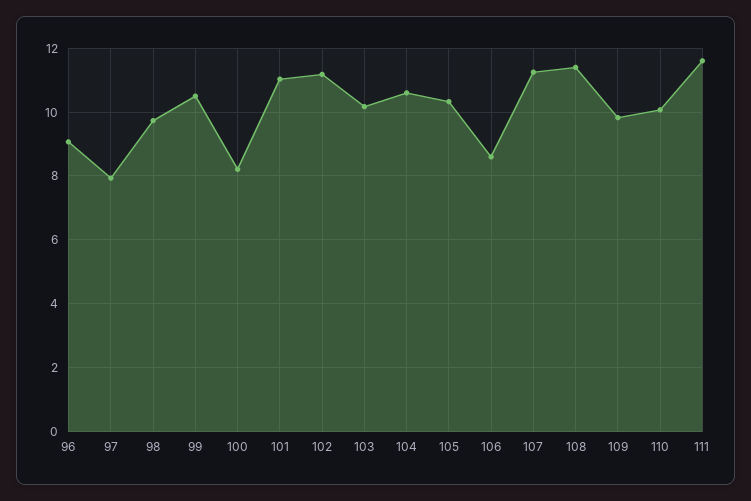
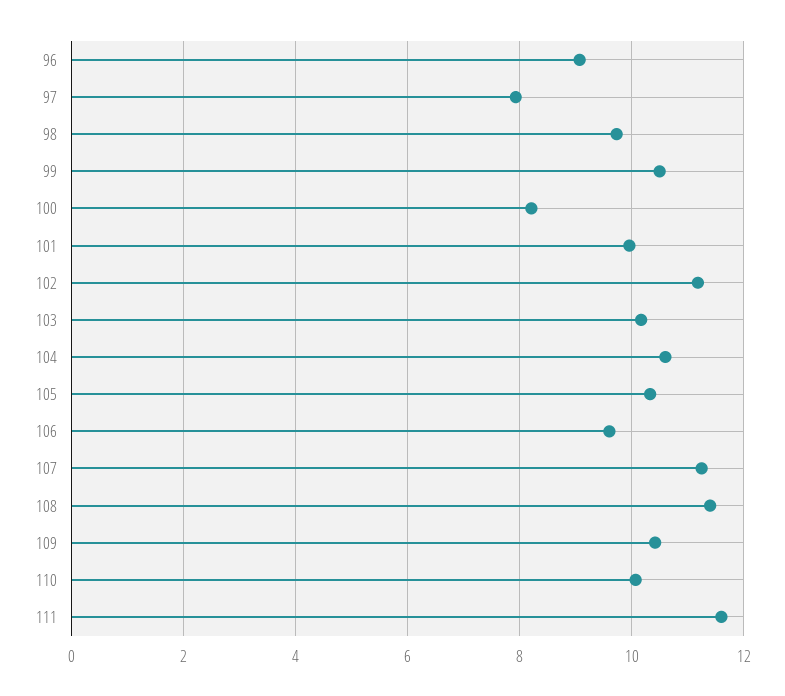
101: 11 -> 10
106: 8.6 -> 9.6
109: 9.8 -> 10.4

